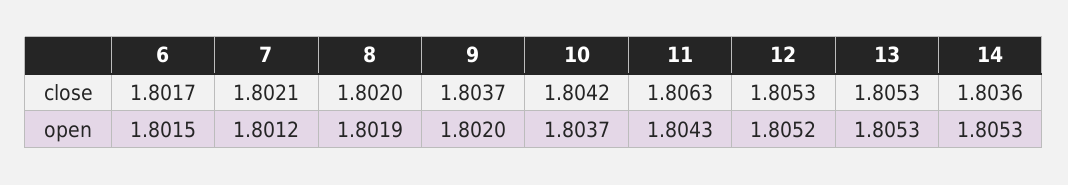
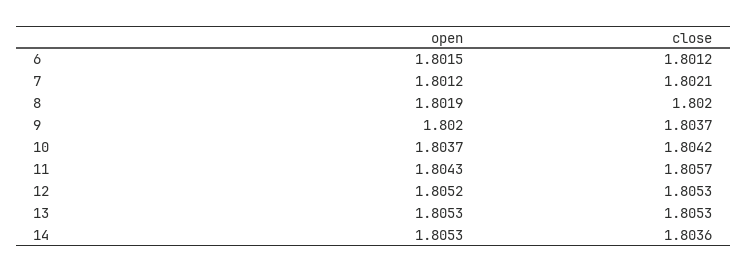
6, close: 1.8017 -> 1.8012
11, close: 1.8063 -> 1.8057

